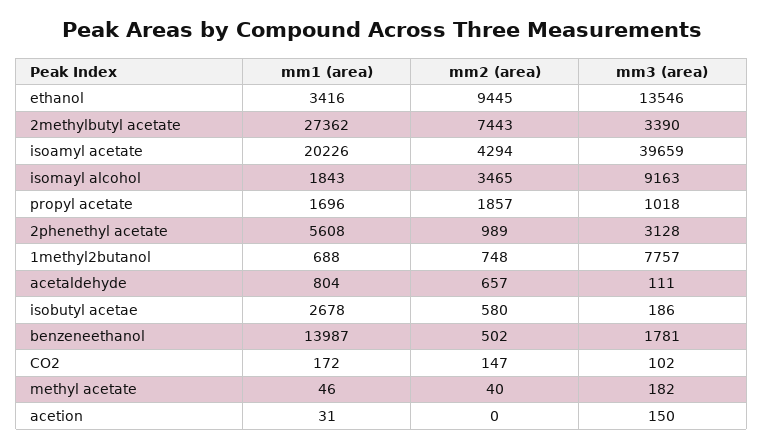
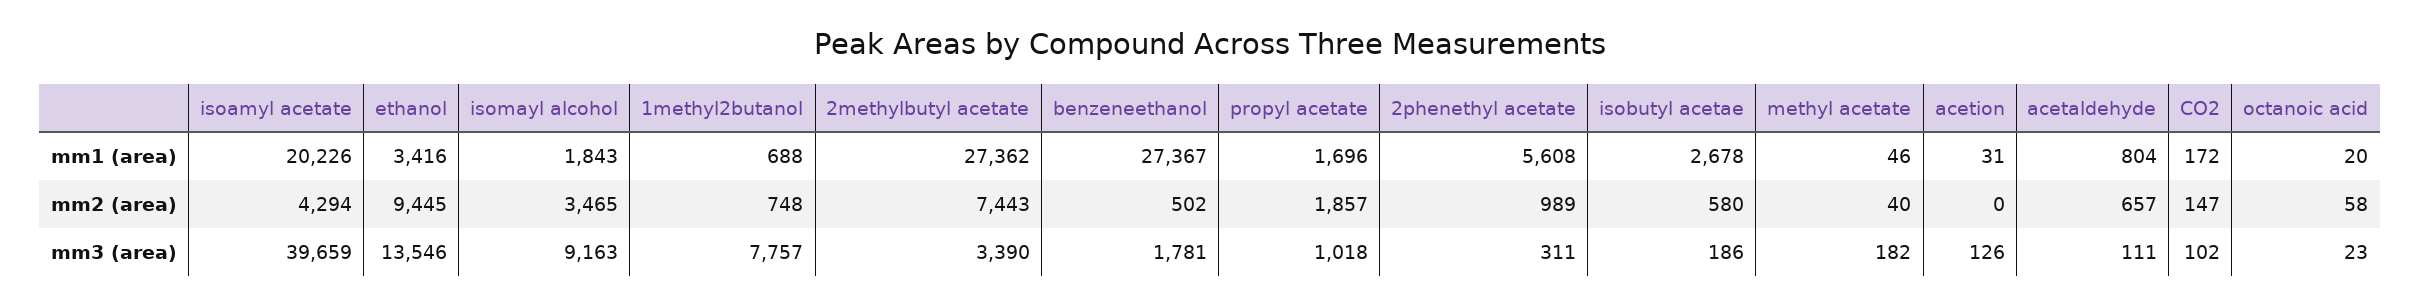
mm3 (area), 2phenethyl acetate: 3128 -> 311
mm1 (area), benzeneethanol: 13987 -> 27367
mm3 (area), acetion: 150 -> 126
mm1 (area), octanoic acid: none -> 20
mm2 (area), octanoic acid: none -> 58
mm3 (area), octanoic acid: none -> 23

